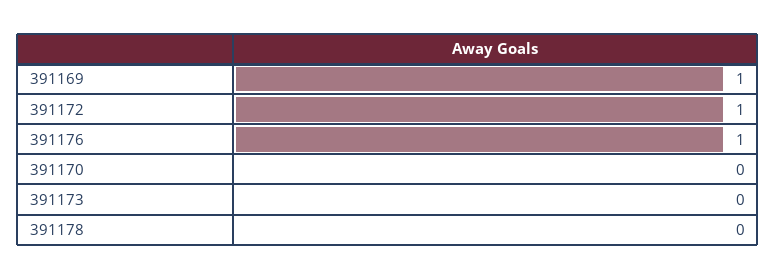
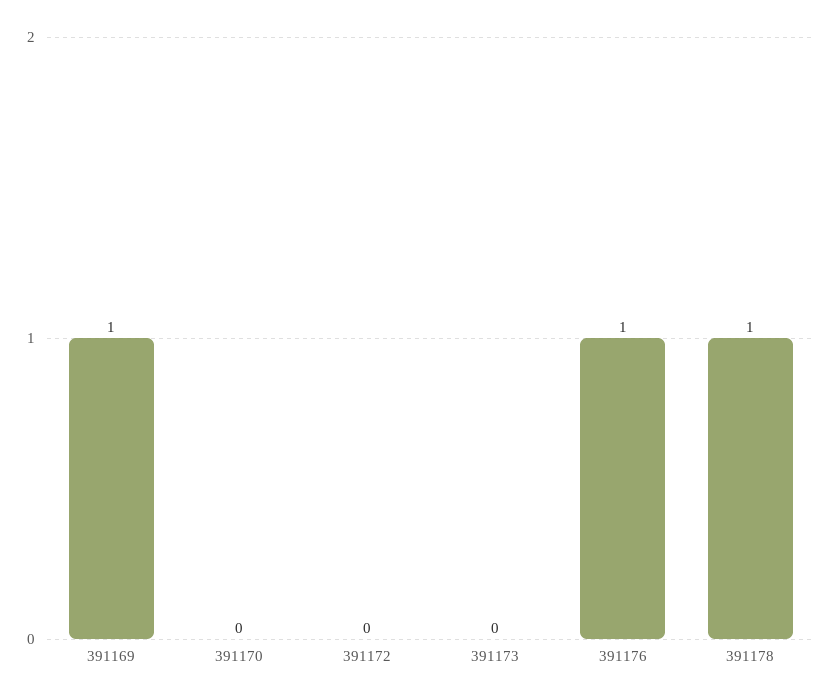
391172: 1 -> 0
391178: 0 -> 1

